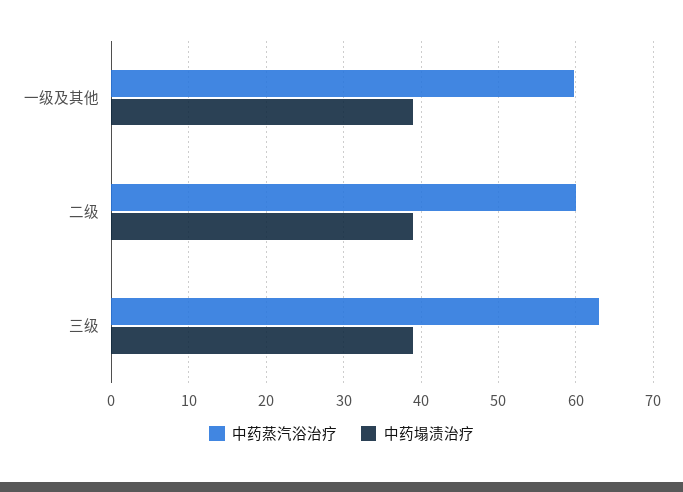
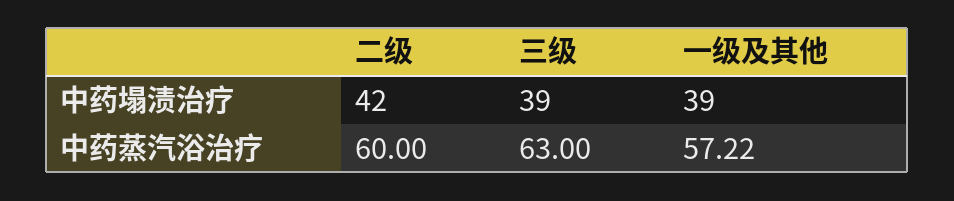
中药蒸汽浴治疗, 一级及其他: 60 -> 57.22
中药塌渍治疗, 二级: 39 -> 42

